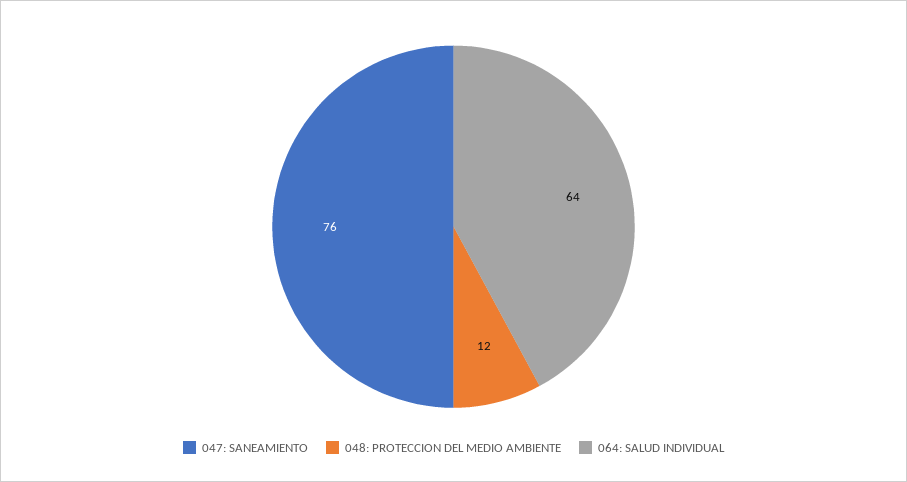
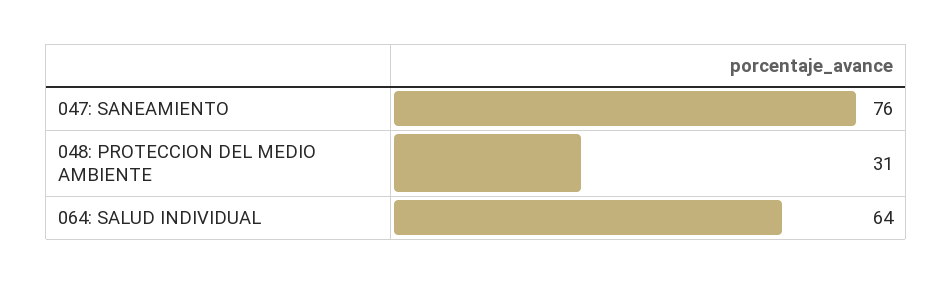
048: PROTECCION DEL MEDIO AMBIENTE: 12 -> 31

